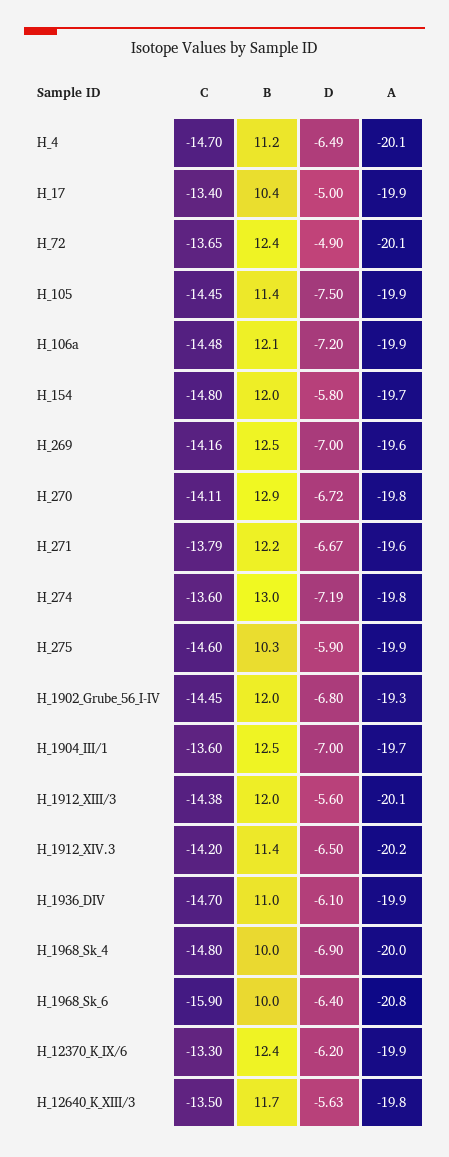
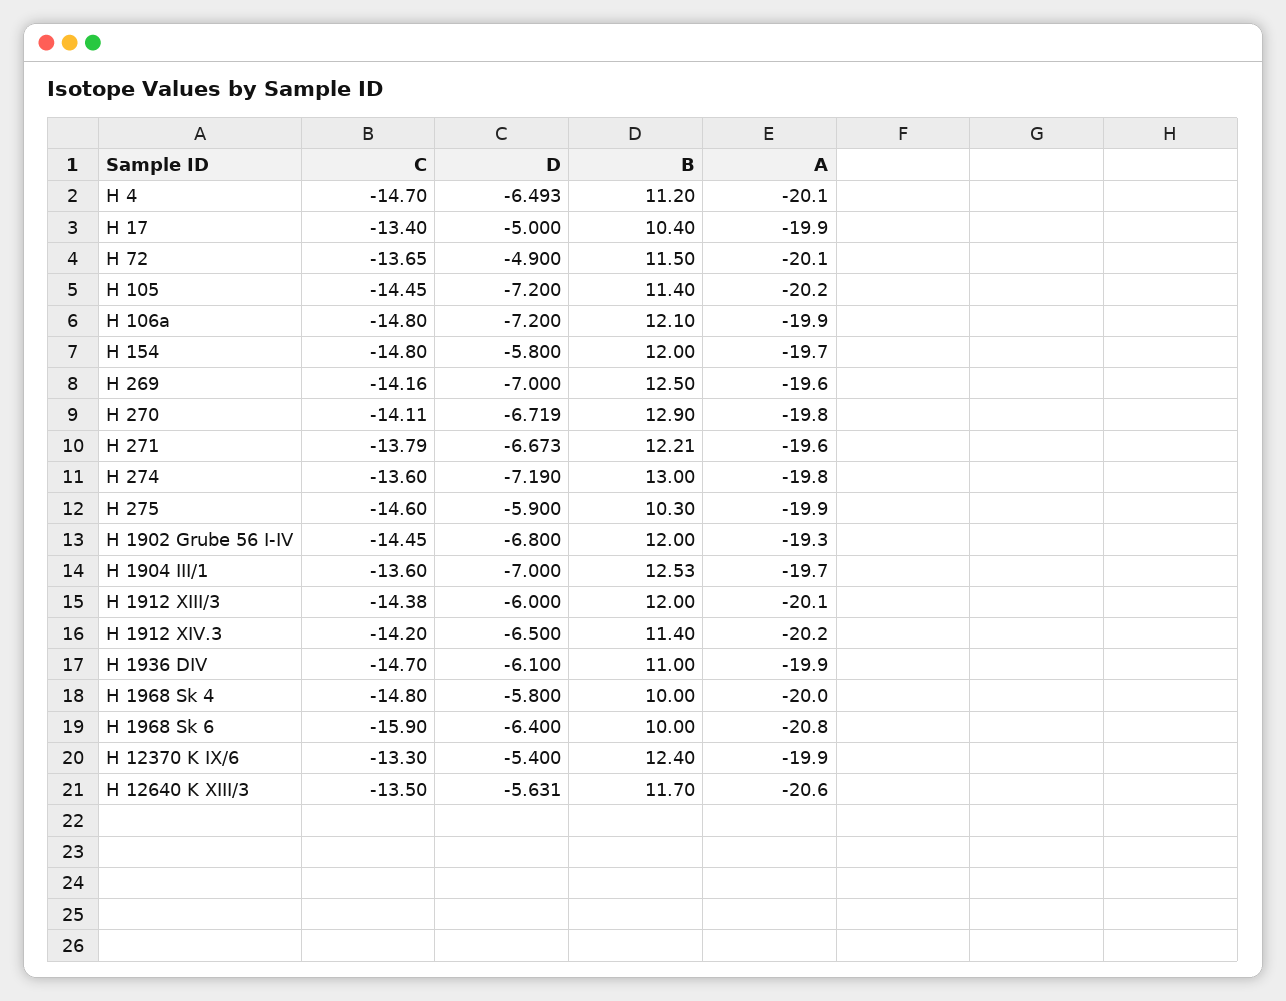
B, H_72: 12.4 -> 11.5
D, H_105: -7.5 -> -7.2
A, H_105: -19.9 -> -20.2
C, H_106a: -14.48 -> -14.8
D, H_1912_XIII/3: -5.6 -> -6
D, H_1968_Sk_4: -6.9 -> -5.8
D, H_12370_K_IX/6: -6.2 -> -5.4
A, H_12640_K_XIII/3: -19.8 -> -20.6

